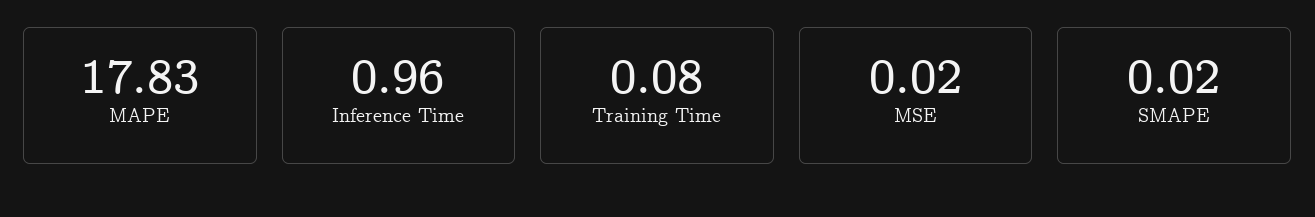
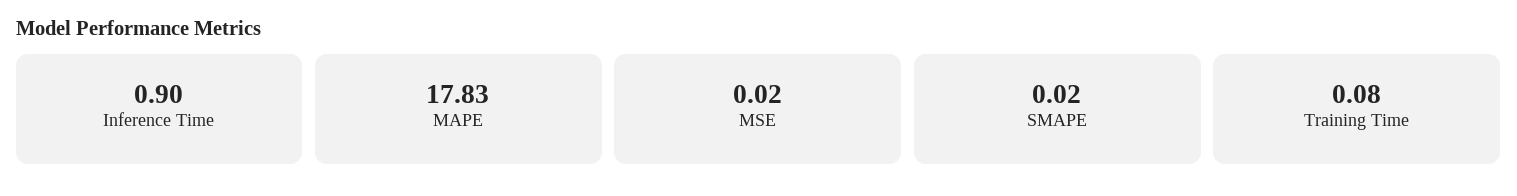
Inference Time: 0.96 -> 0.9

